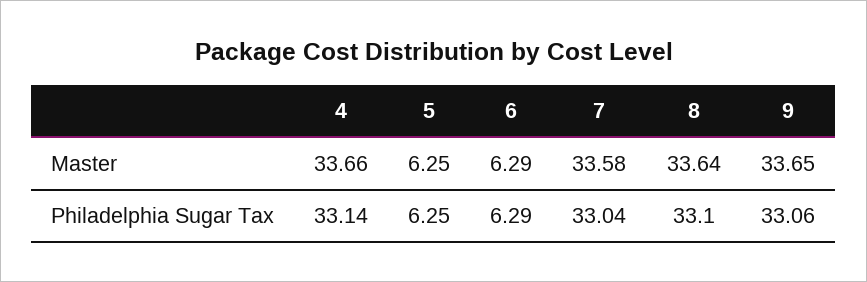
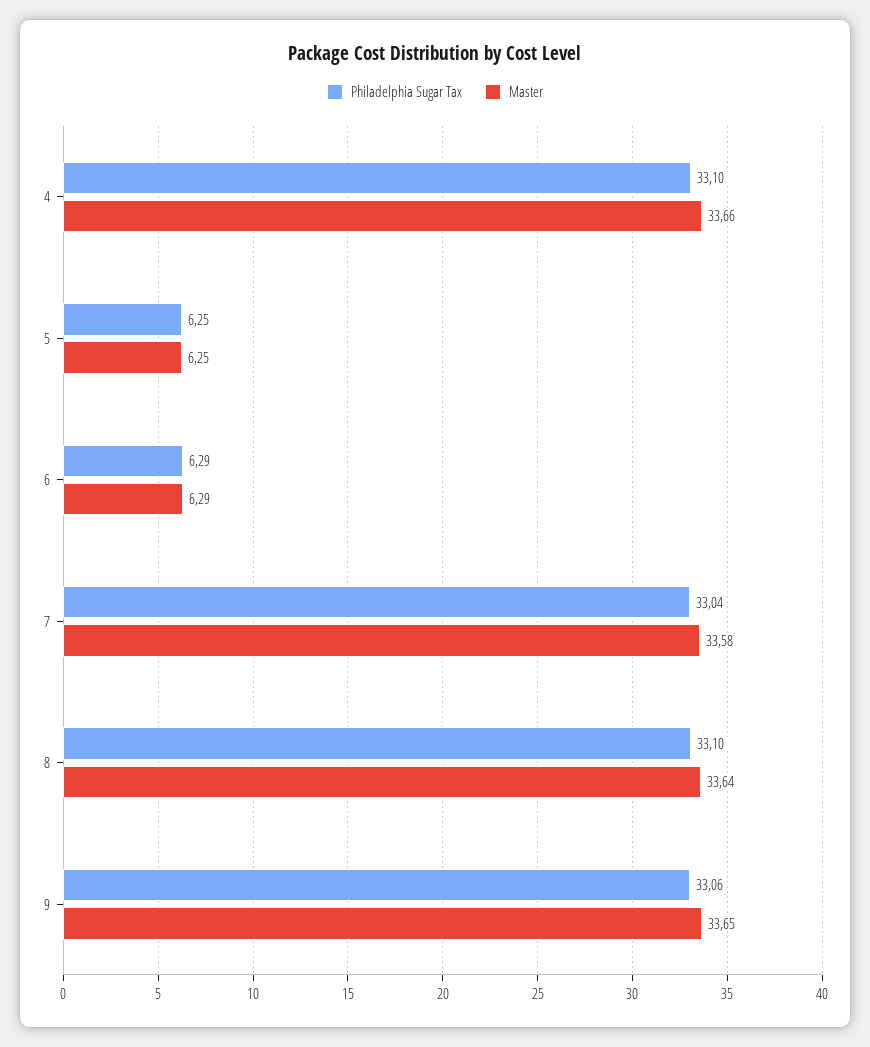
Philadelphia Sugar Tax, 4: 33.14 -> 33.1

